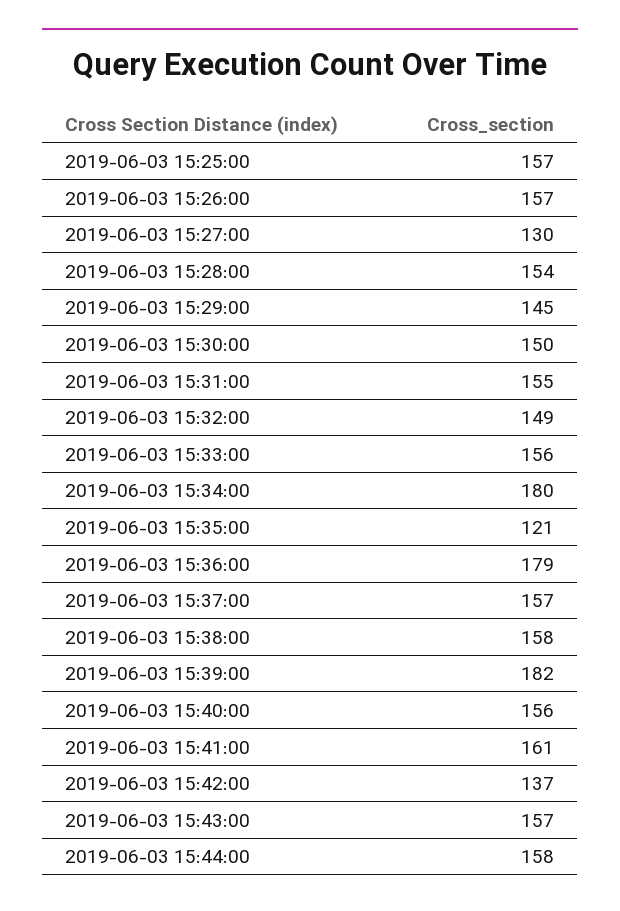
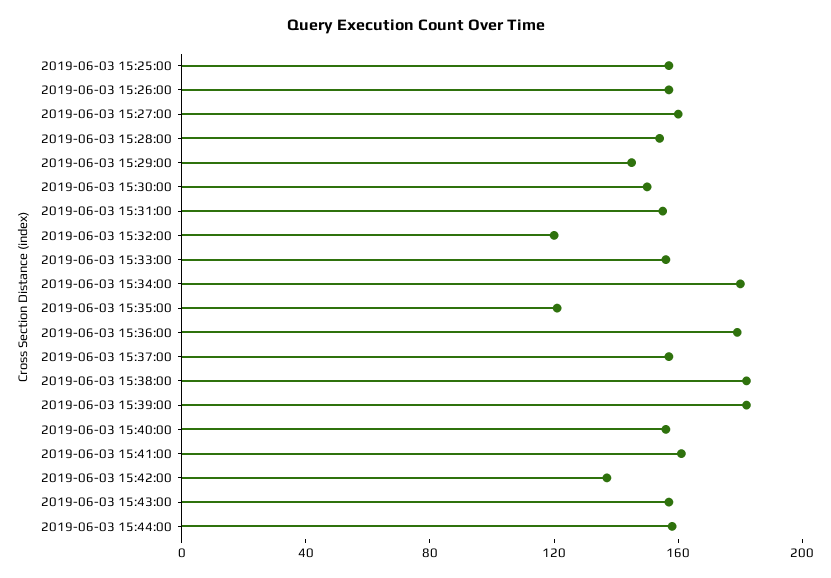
2019-06-03 15:27:00: 130 -> 160
2019-06-03 15:32:00: 149 -> 120
2019-06-03 15:38:00: 158 -> 180

